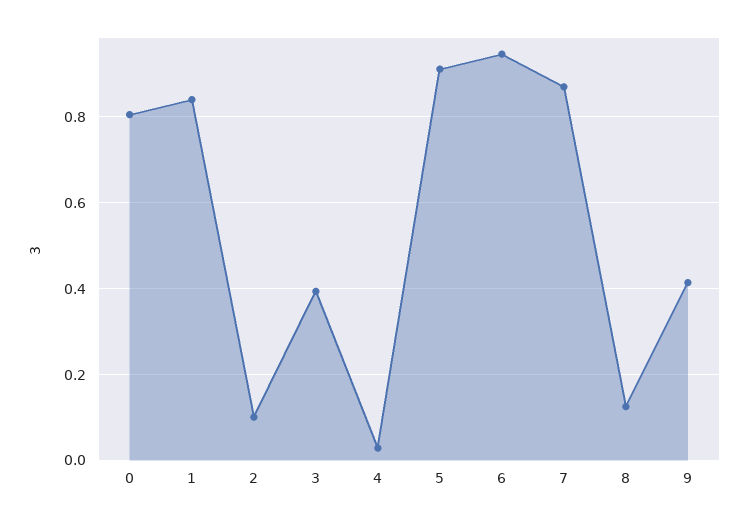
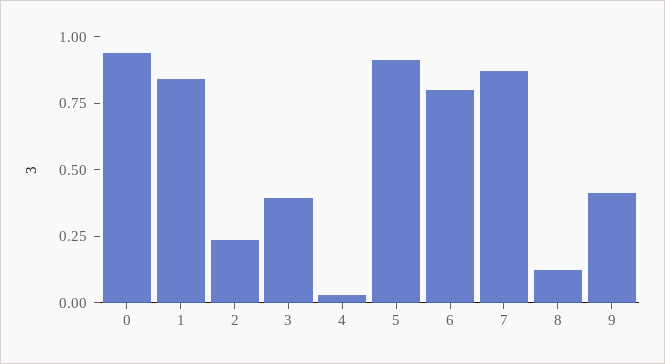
0: 0.8 -> 0.95
2: 0.1 -> 0.25
6: 0.94 -> 0.8

